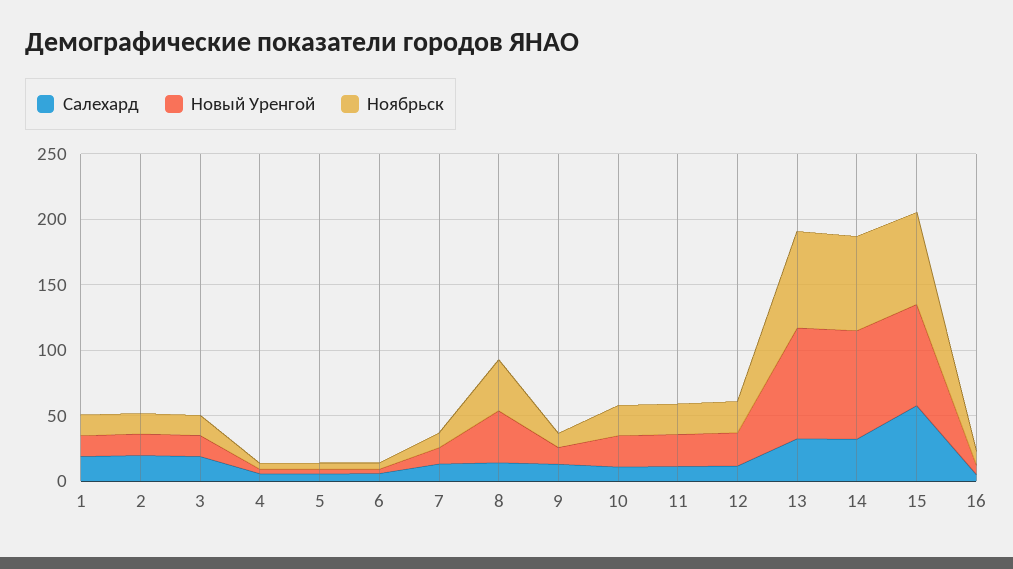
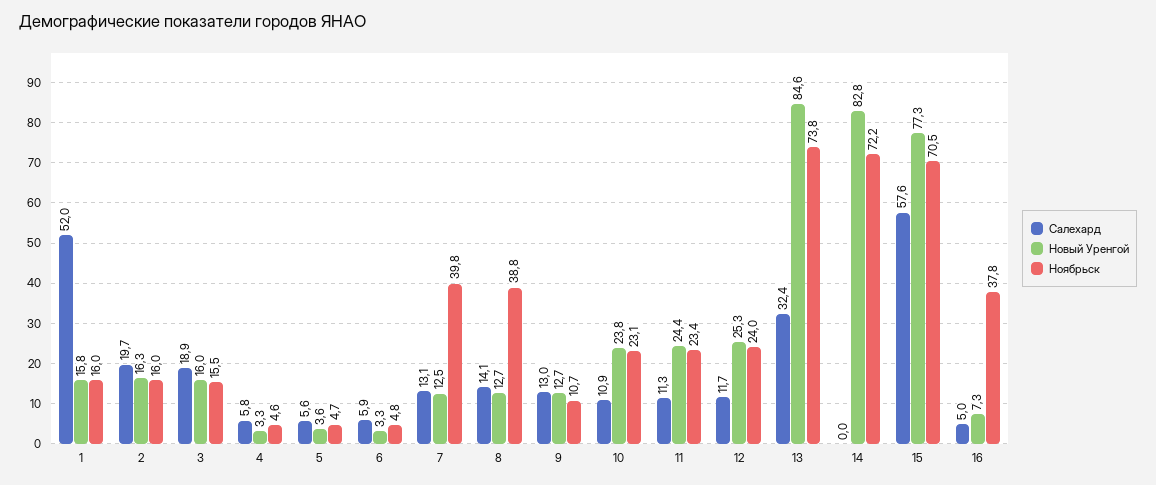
Салехард, 1: 20 -> 52
Ноябрьск, 7: 10 -> 39.8
Новый Уренгой, 8: 40 -> 12.7
Салехард, 14: 30 -> 0
Ноябрьск, 16: 10 -> 37.8

